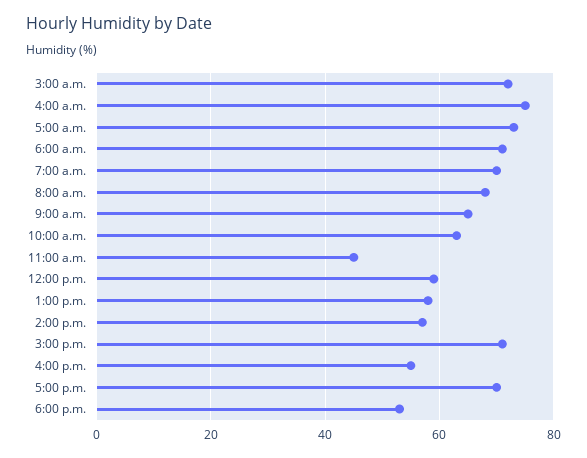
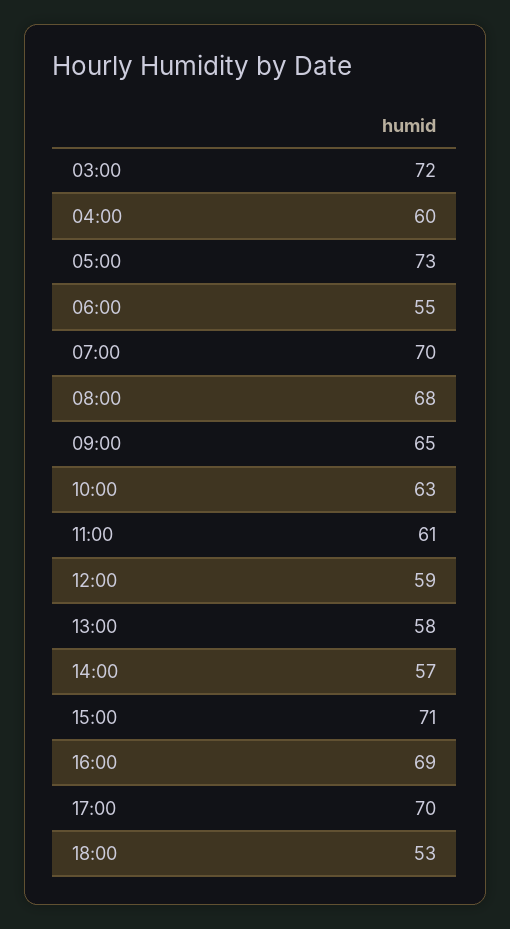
4:00 a.m.: 75 -> 60
6:00 a.m.: 70 -> 55
11:00 a.m.: 45 -> 61
4:00 p.m.: 55 -> 69

